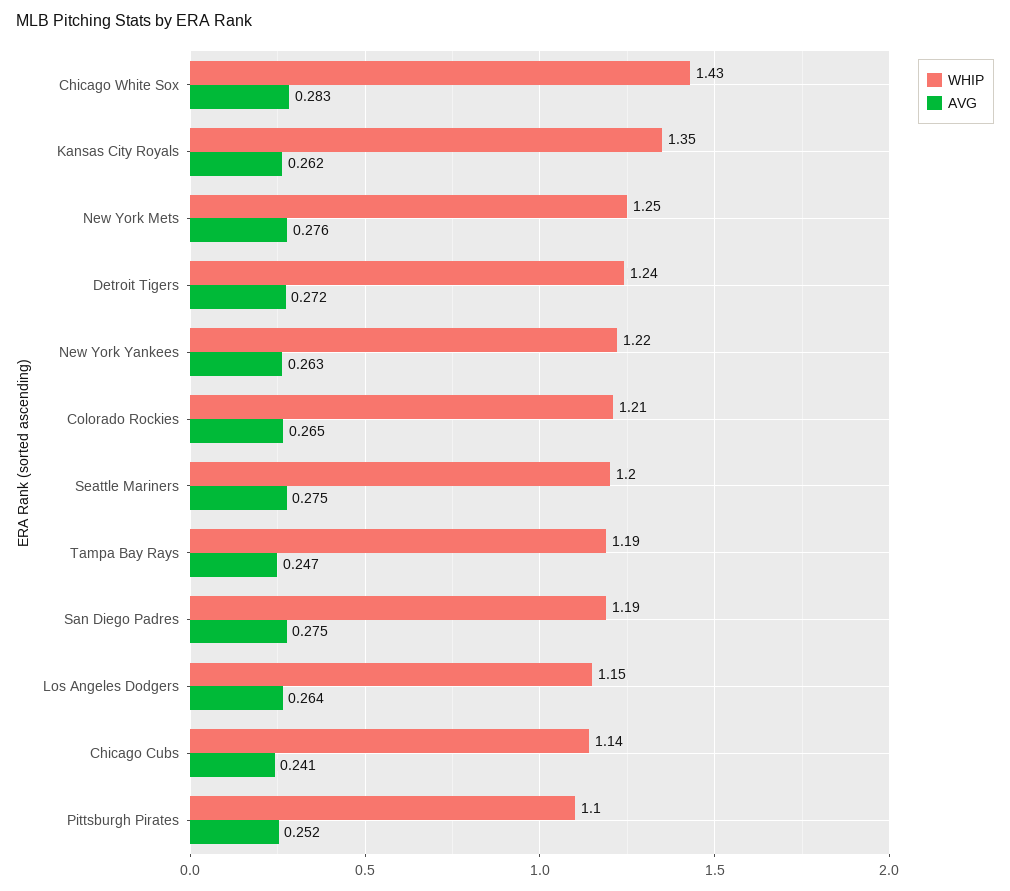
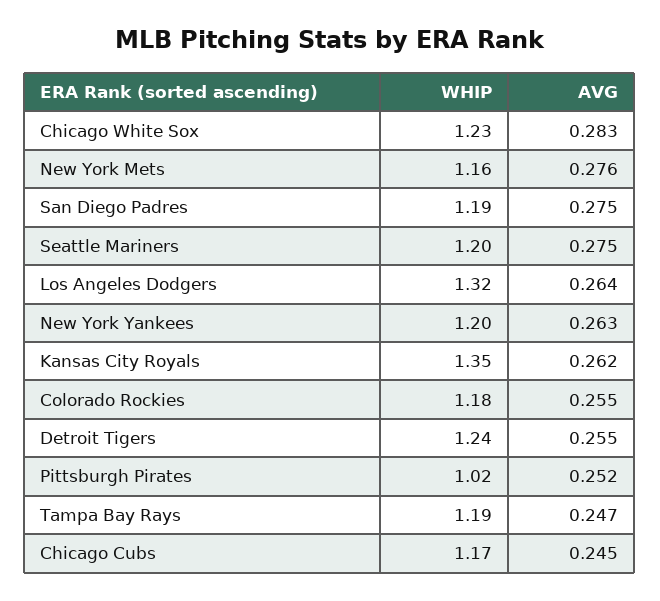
WHIP, Chicago White Sox: 1.43 -> 1.23
WHIP, New York Mets: 1.25 -> 1.16
AVG, Detroit Tigers: 0.272 -> 0.255
WHIP, New York Yankees: 1.22 -> 1.2
WHIP, Colorado Rockies: 1.21 -> 1.18
AVG, Colorado Rockies: 0.265 -> 0.255
WHIP, Los Angeles Dodgers: 1.15 -> 1.32
WHIP, Chicago Cubs: 1.14 -> 1.17
AVG, Chicago Cubs: 0.241 -> 0.245
WHIP, Pittsburgh Pirates: 1.1 -> 1.02

